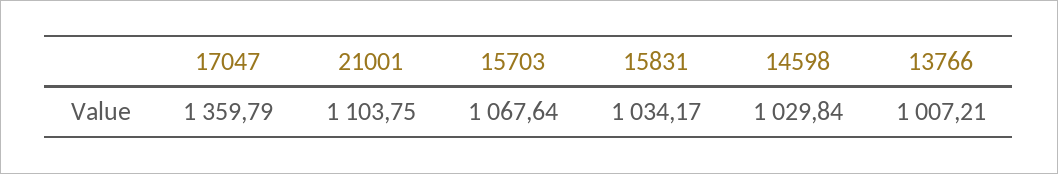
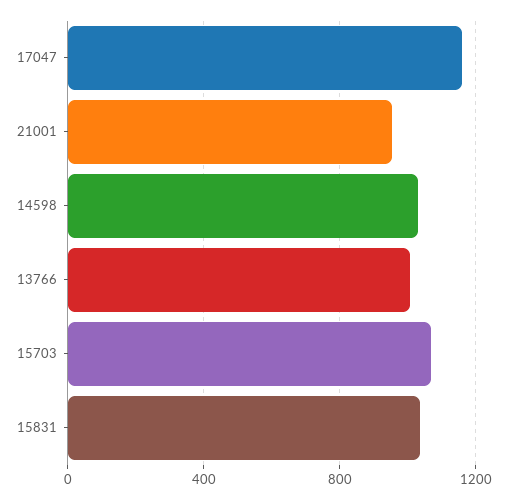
17047: 1359.79 -> 1150
21001: 1103.75 -> 950

